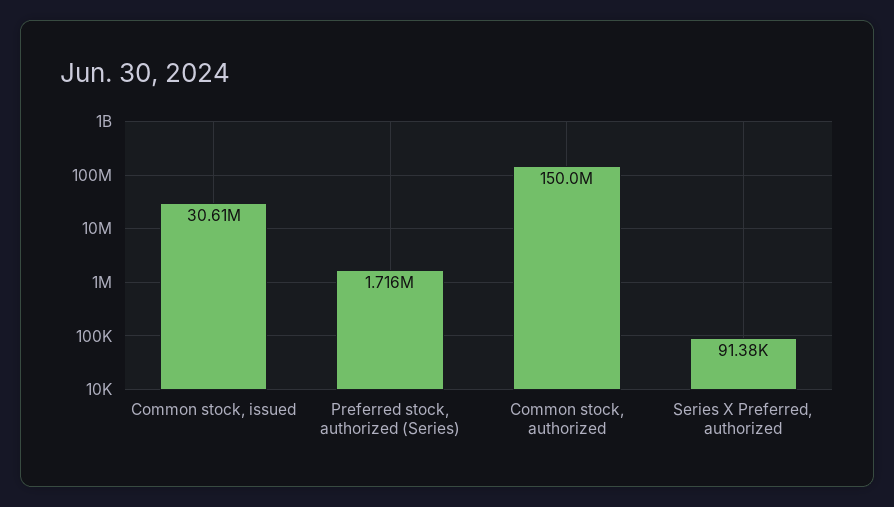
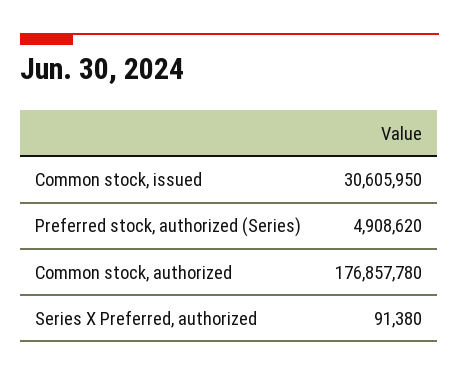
Preferred stock, authorized (Series): 1716000 -> 4908620
Common stock, authorized: 150000000 -> 176857780

